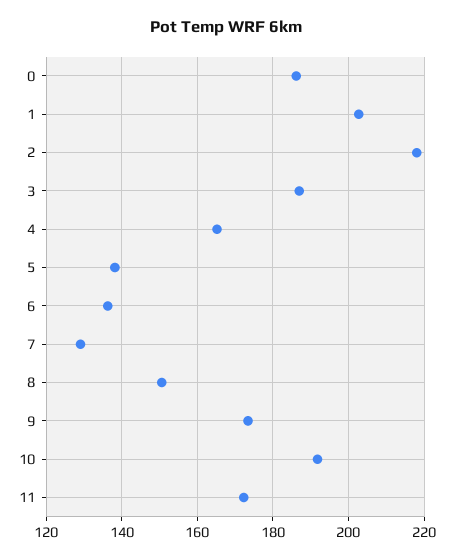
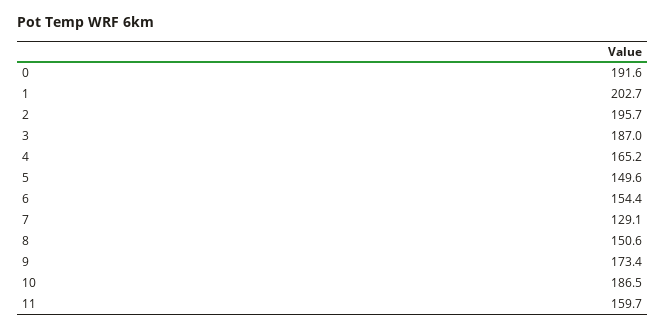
0: 186 -> 191.6
2: 218 -> 195.7
5: 138 -> 149.6
6: 136 -> 154.4
10: 192 -> 186.5
11: 172 -> 159.7

